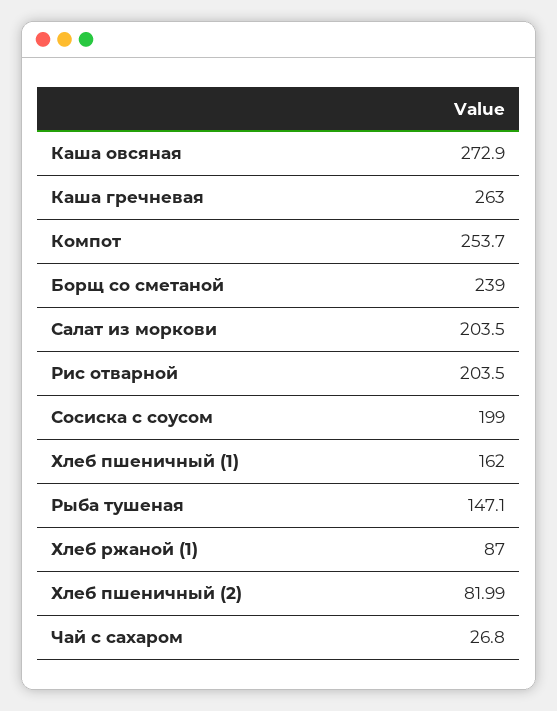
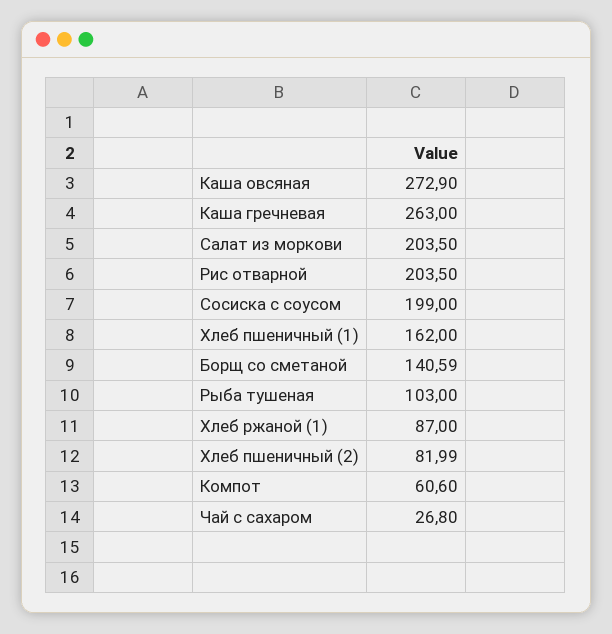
Компот: 253.7 -> 60.6
Борщ со сметаной: 239 -> 140.59
Рыба тушеная: 147.1 -> 103

